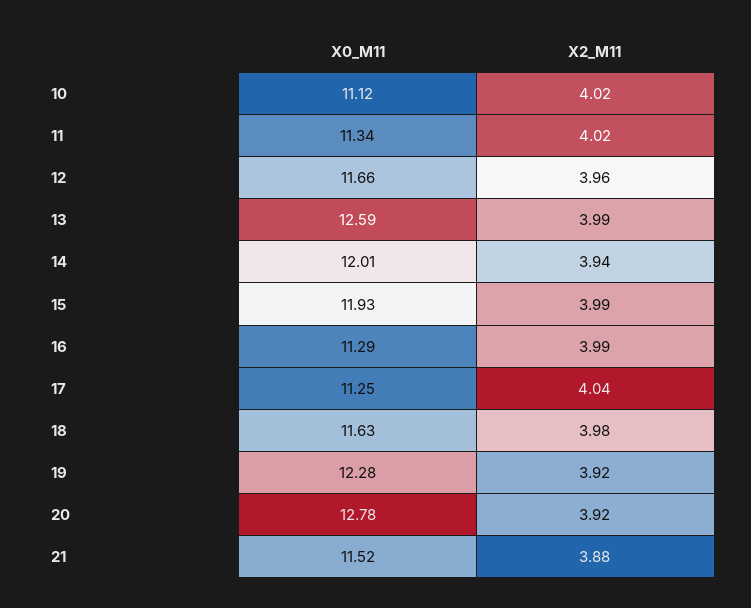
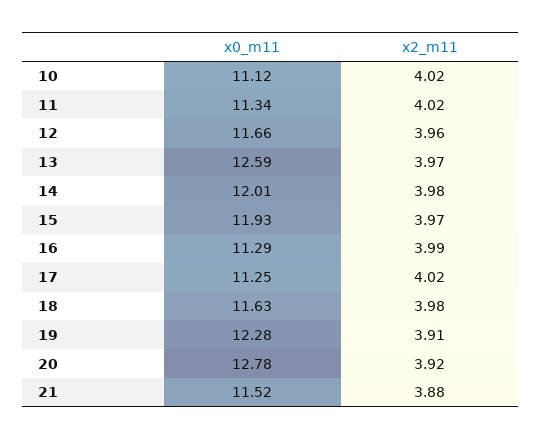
X2_M11, 13: 3.99 -> 3.97
X2_M11, 14: 3.94 -> 3.98
X2_M11, 15: 3.99 -> 3.97
X2_M11, 17: 4.04 -> 4.02
X2_M11, 19: 3.92 -> 3.91

